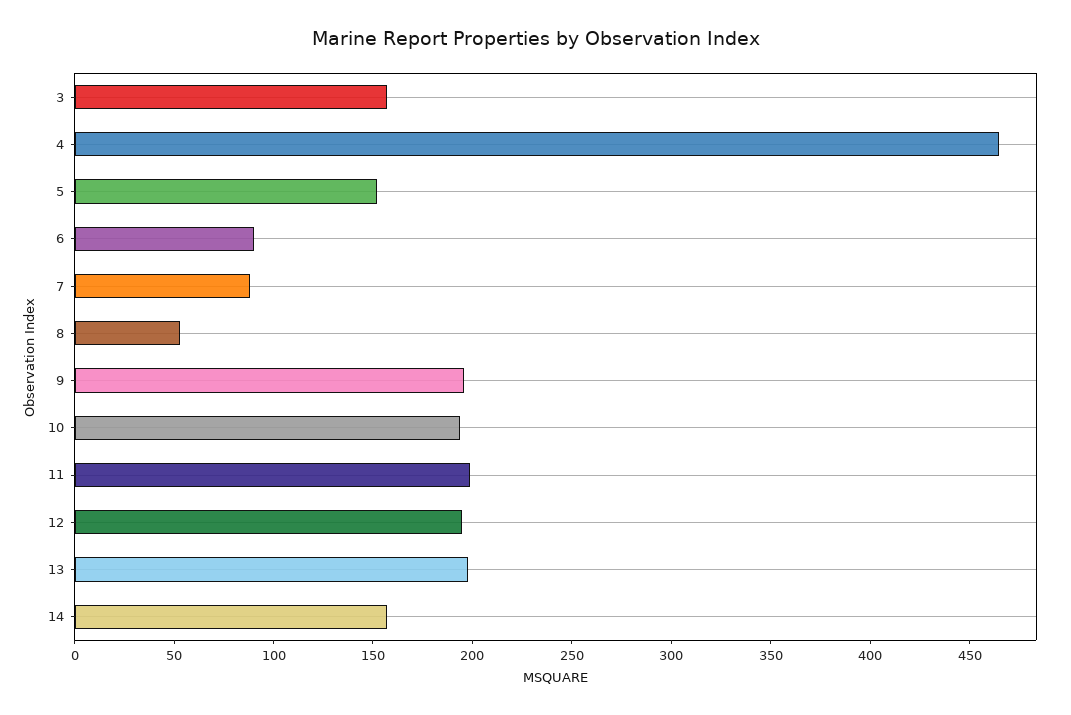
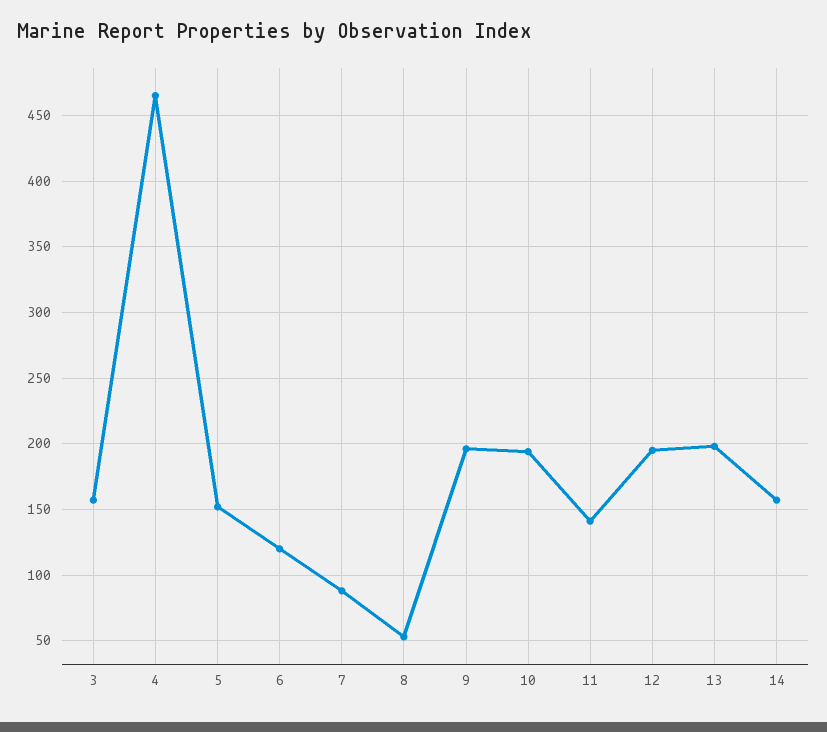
6: 90 -> 120
11: 200 -> 140

